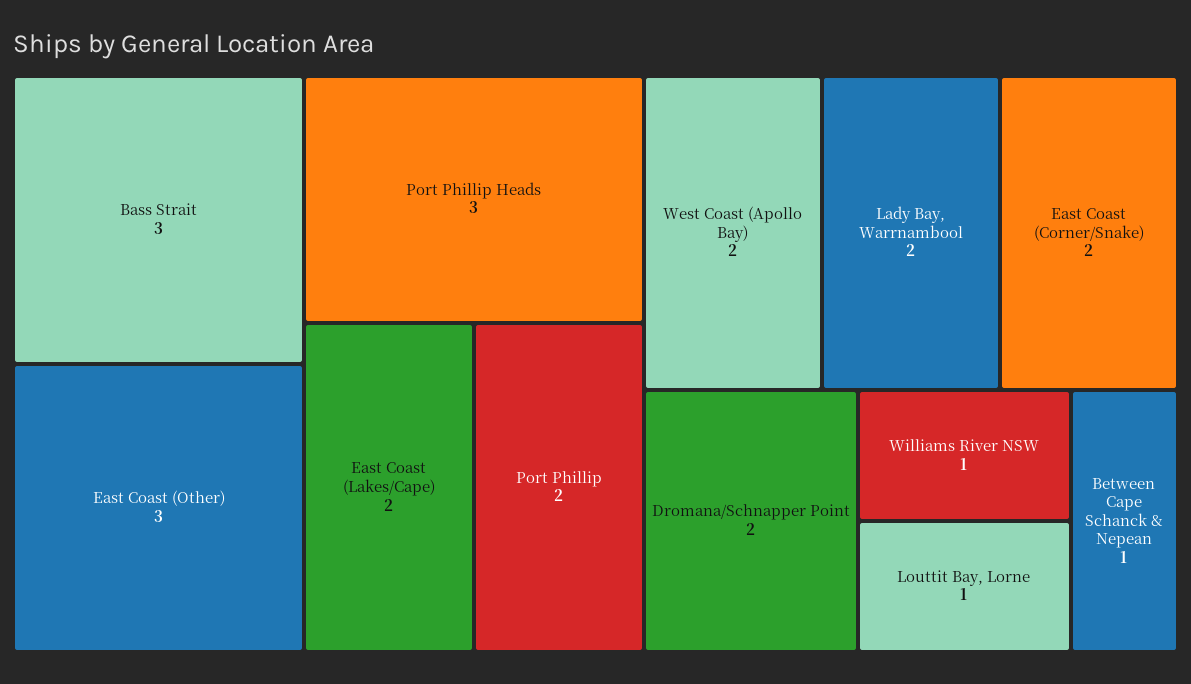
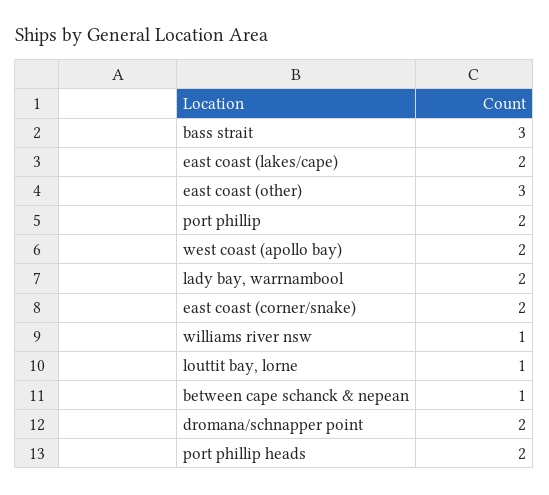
Port Phillip Heads: 3 -> 2

